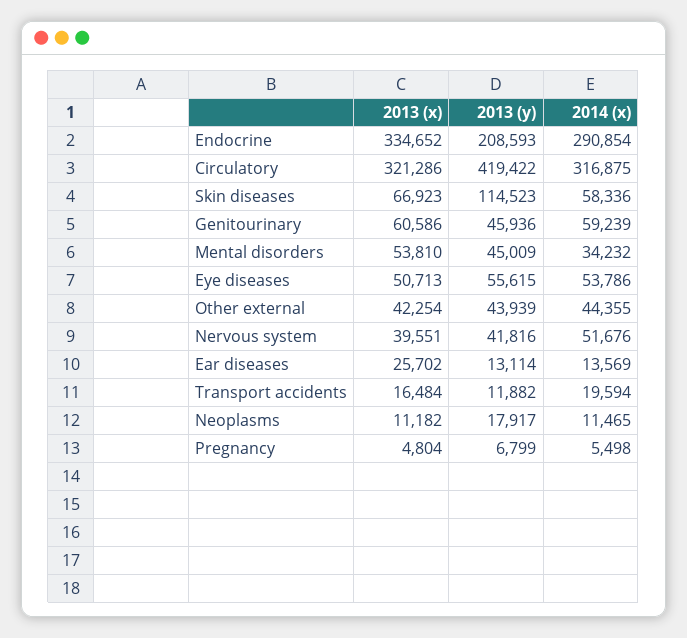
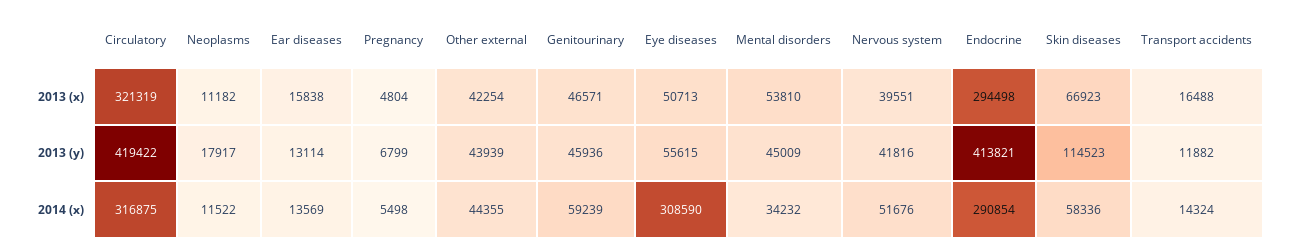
2013 (x), Endocrine: 334652 -> 294498
2013 (y), Endocrine: 208593 -> 413821
2013 (x), Circulatory: 321286 -> 321319
2013 (x), Genitourinary: 60586 -> 46571
2014 (x), Eye diseases: 53786 -> 308590
2013 (x), Ear diseases: 25702 -> 15838
2013 (x), Transport accidents: 16484 -> 16488
2014 (x), Transport accidents: 19594 -> 14324
2014 (x), Neoplasms: 11465 -> 11522

